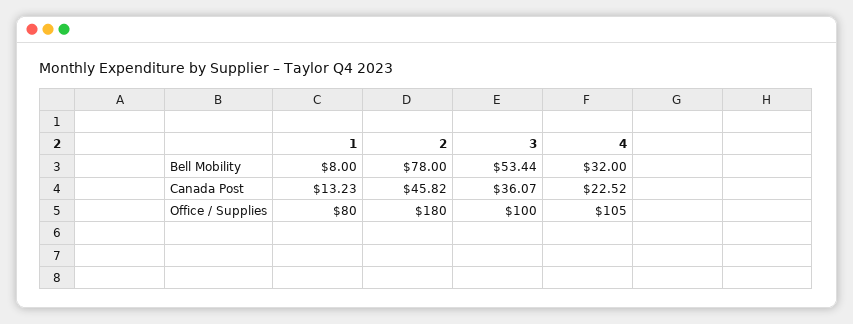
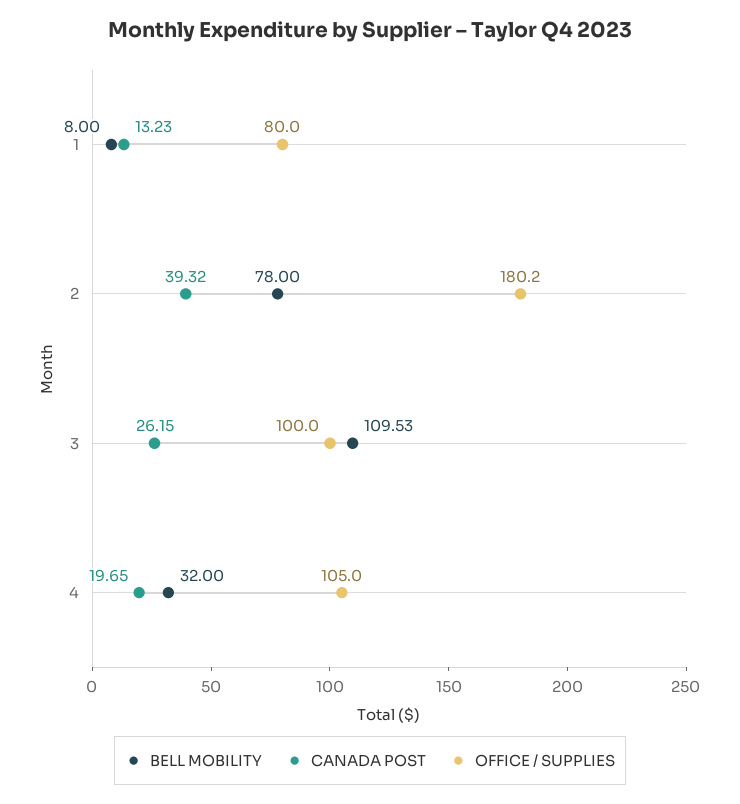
Bell Mobility, 3: 53.44 -> 109.53
Canada Post, 2: 45.82 -> 39.32
Canada Post, 3: 36.07 -> 26.15
Canada Post, 4: 22.52 -> 19.65
Office / Supplies, 2: 180 -> 180.2

